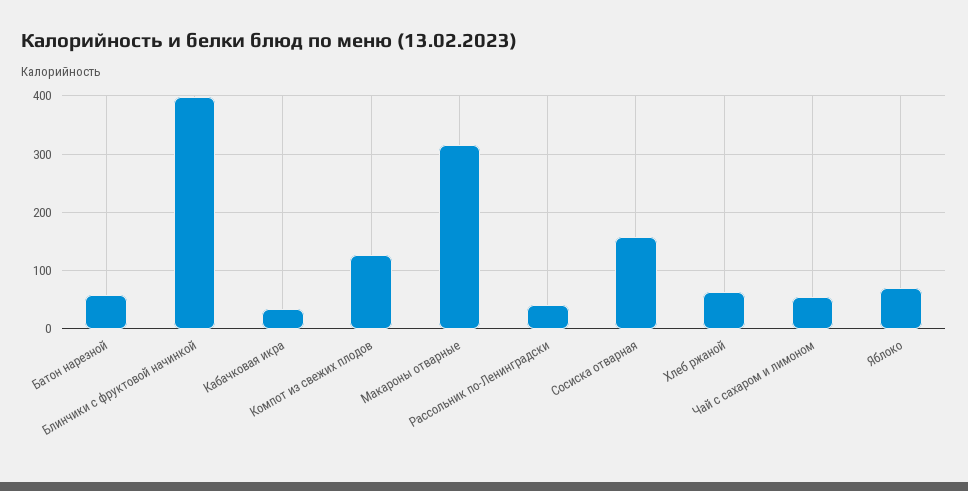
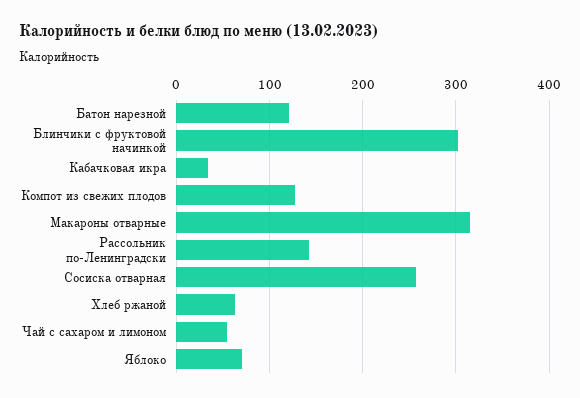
Батон нарезной: 60 -> 120
Блинчики с фруктовой начинкой: 400 -> 300
Рассольник по-Ленинградски: 40 -> 140
Сосиска отварная: 160 -> 260

